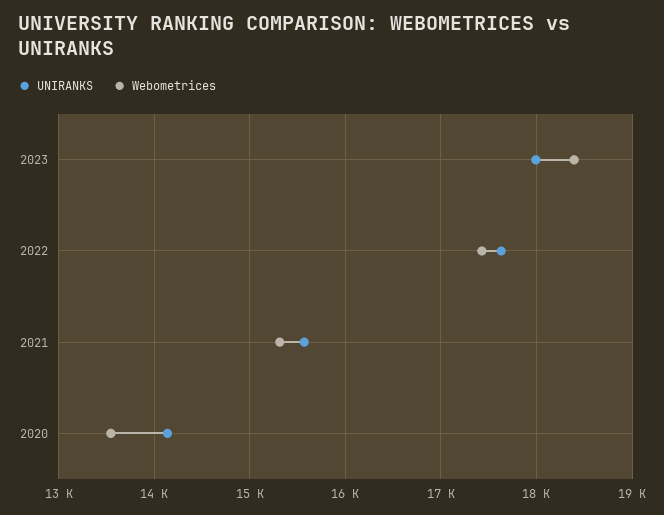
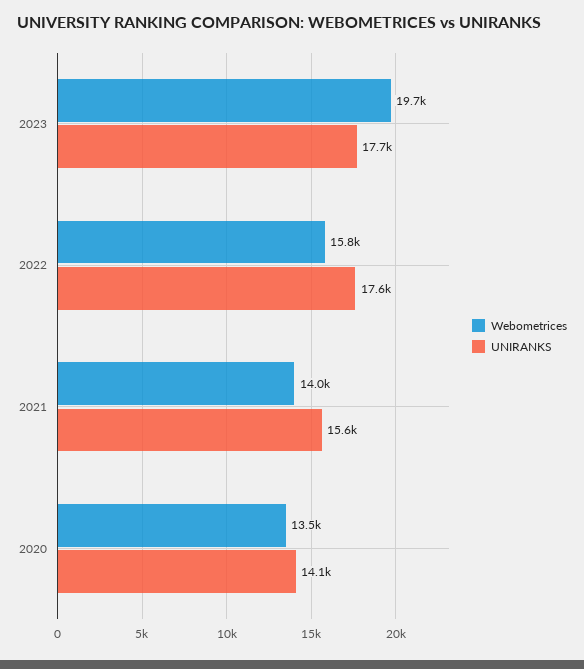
UNIRANKS, 2023: 18000 -> 17700
Webometrices, 2023: 18400 -> 19700
Webometrices, 2022: 17400 -> 15800
Webometrices, 2021: 15300 -> 14000

